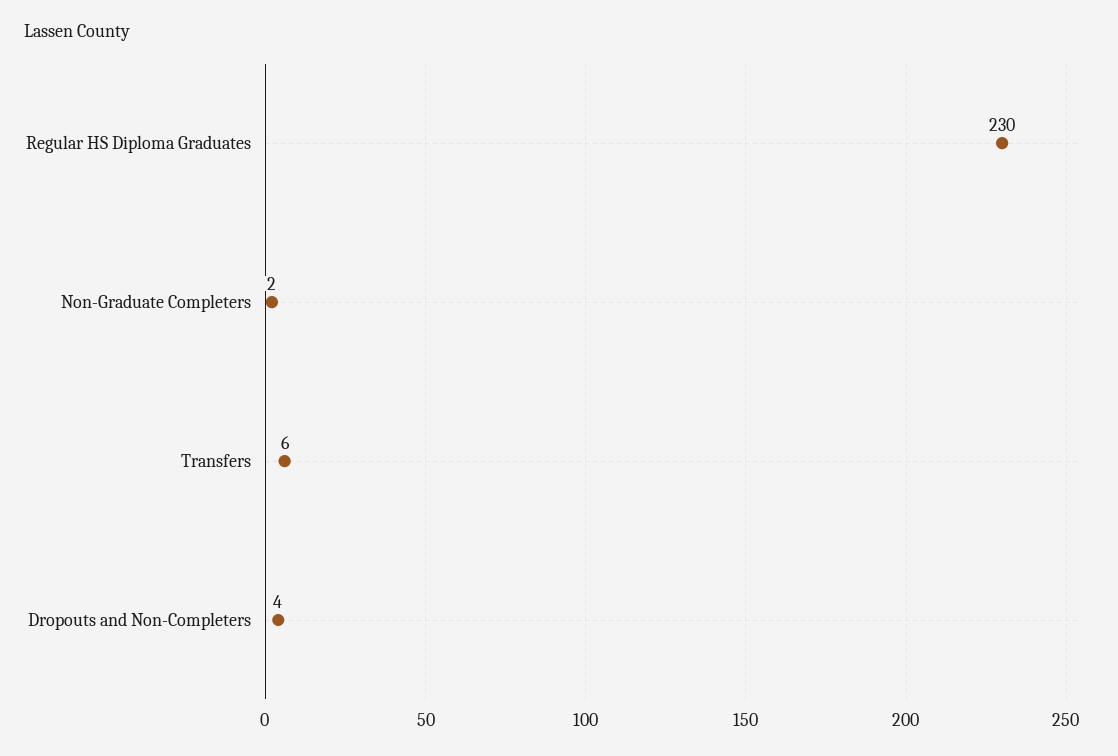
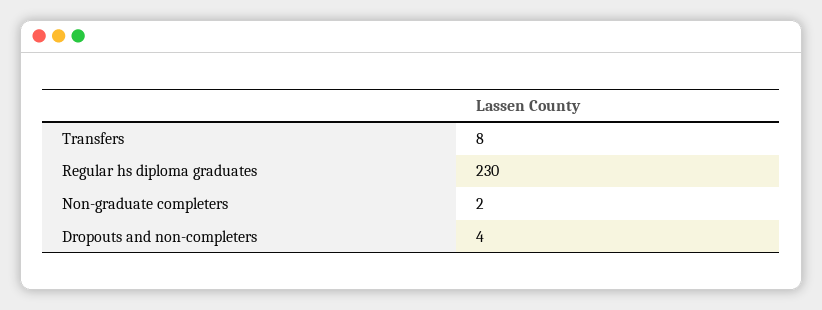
Transfers: 6 -> 8

